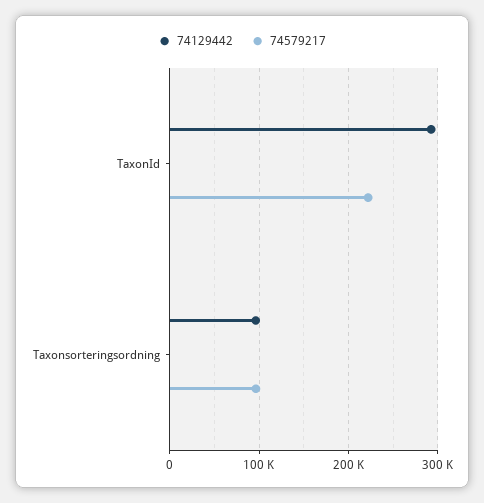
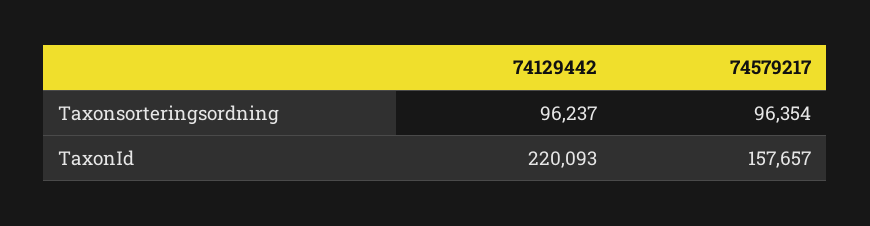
74129442, TaxonId: 290000 -> 220093
74579217, TaxonId: 220000 -> 157657

